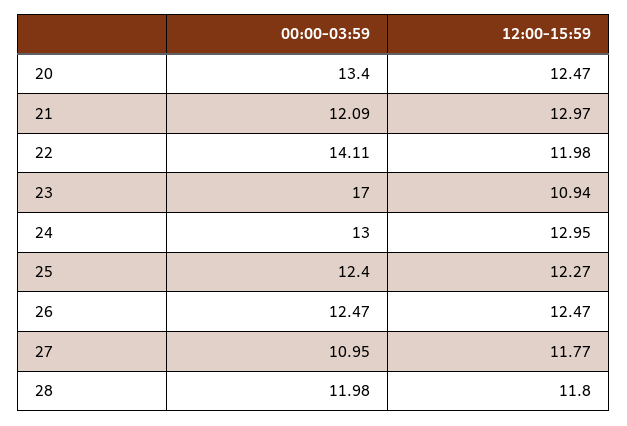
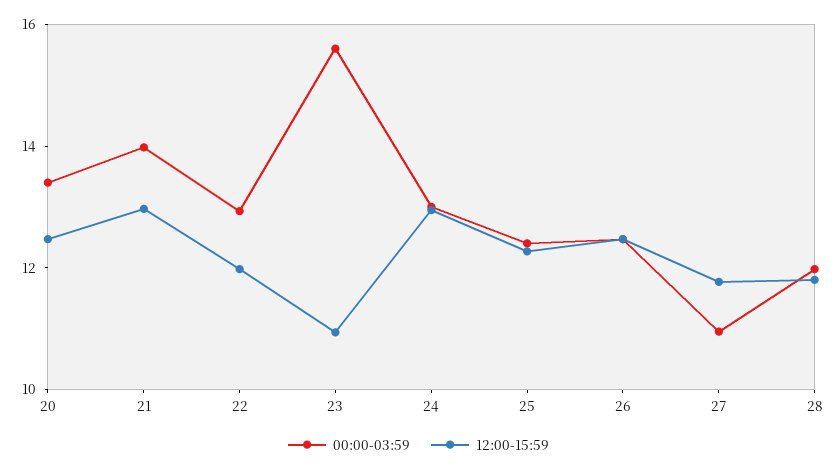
00:00-03:59, 21: 12.09 -> 14
00:00-03:59, 22: 14.11 -> 13
00:00-03:59, 23: 17 -> 15.5

